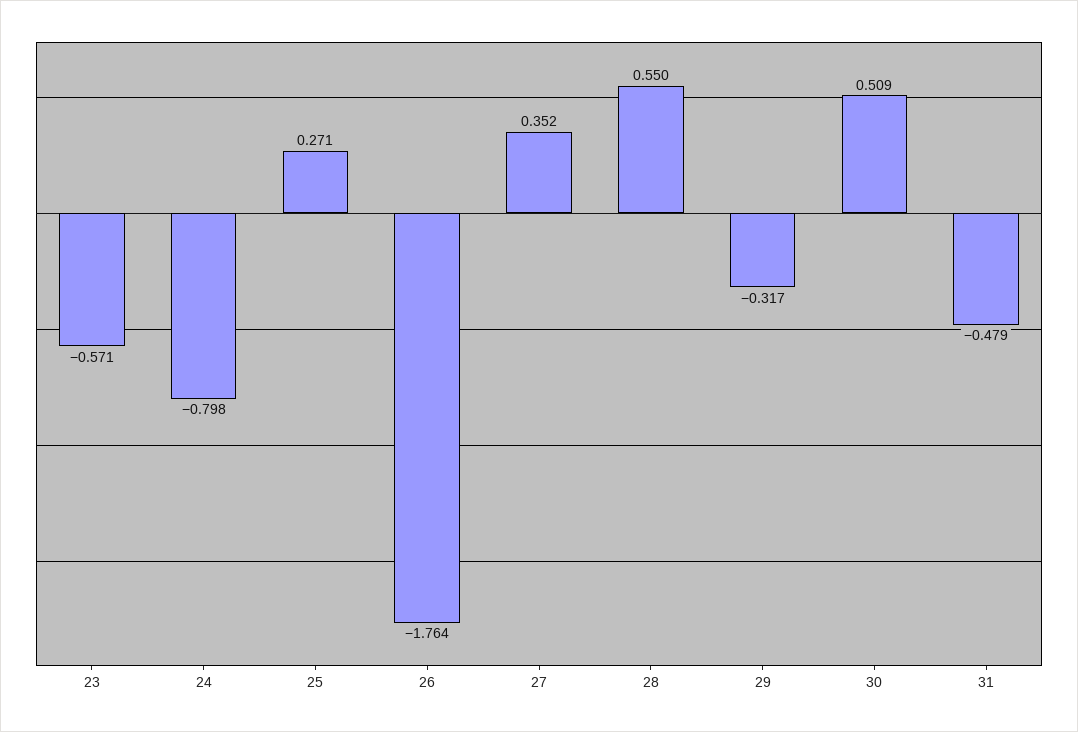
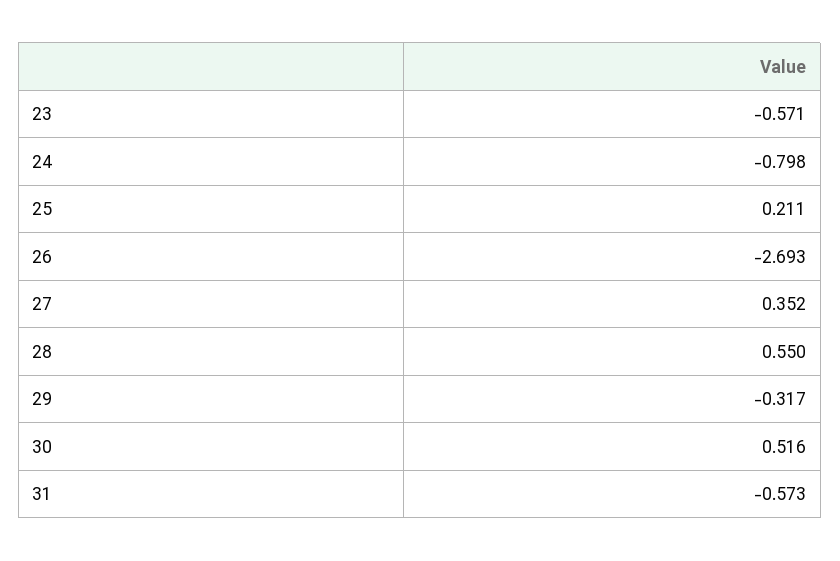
25: 0.271 -> 0.211
26: -1.764 -> -2.693
30: 0.509 -> 0.516
31: -0.479 -> -0.573

